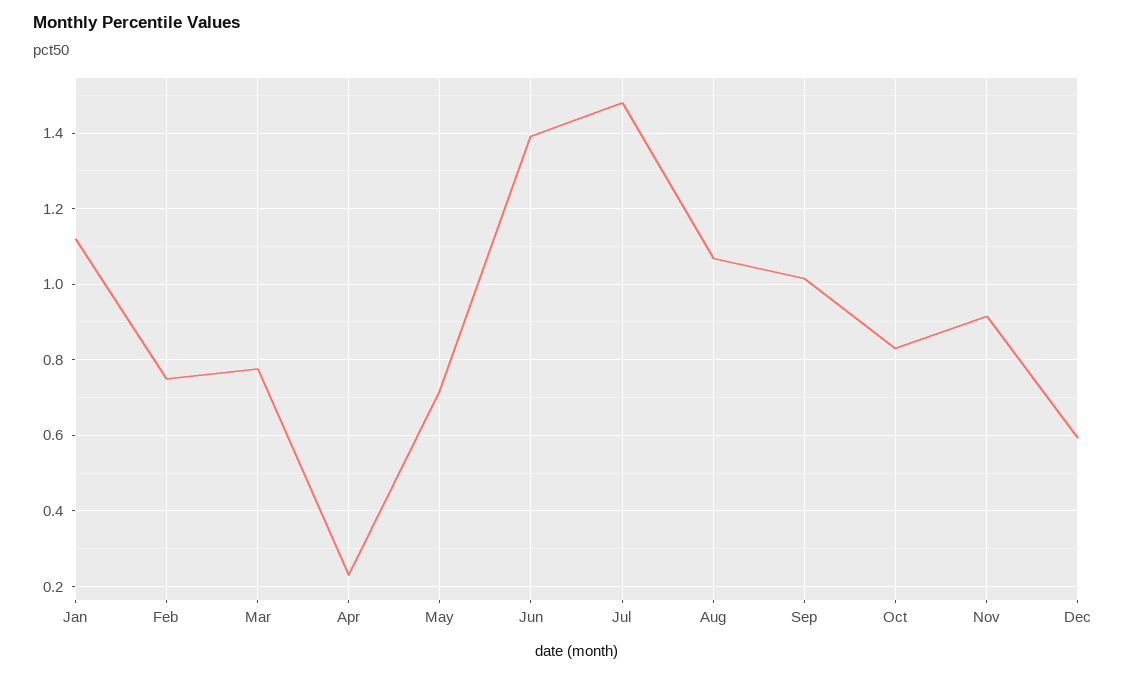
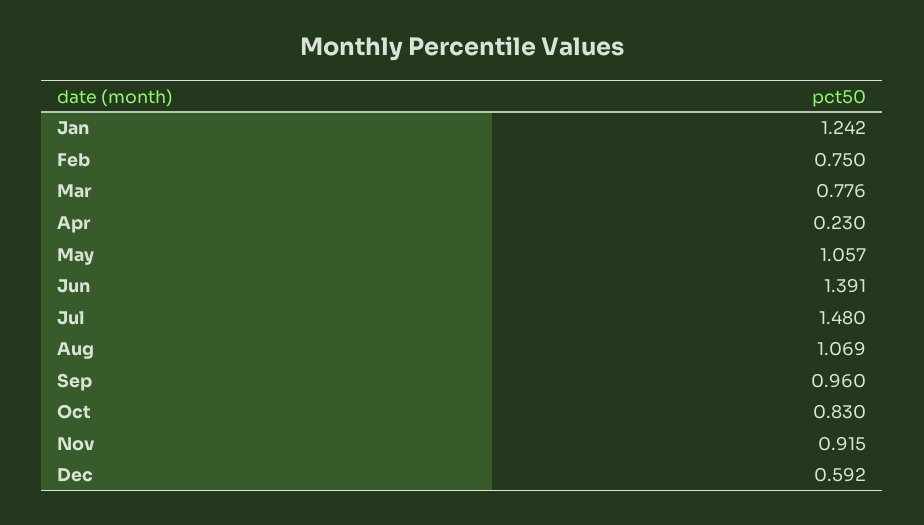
Jan: 1.12 -> 1.242
May: 0.72 -> 1.057
Sep: 1.02 -> 0.96

